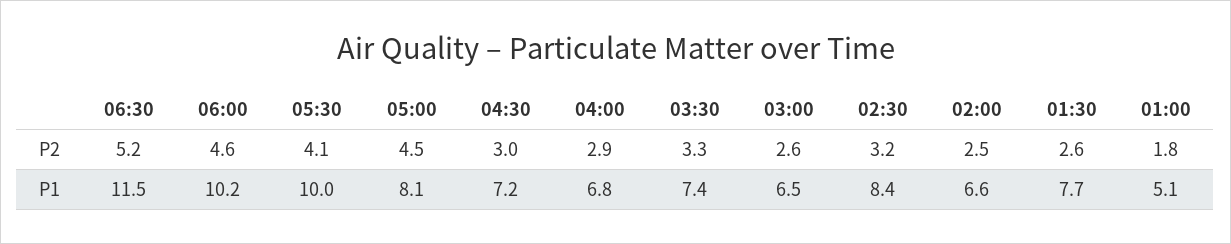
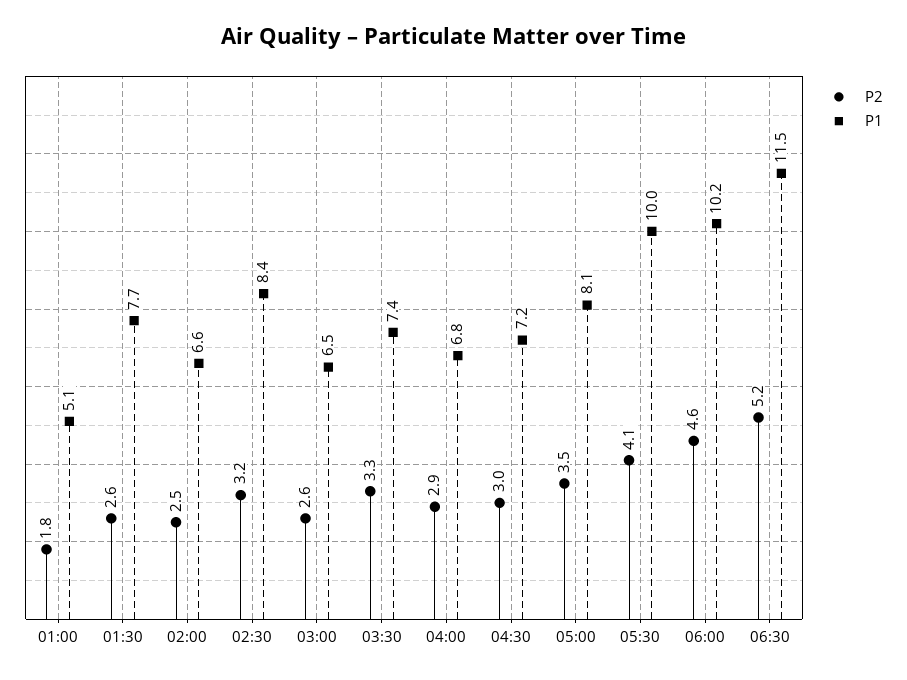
P2, 05:00: 4.5 -> 3.5

